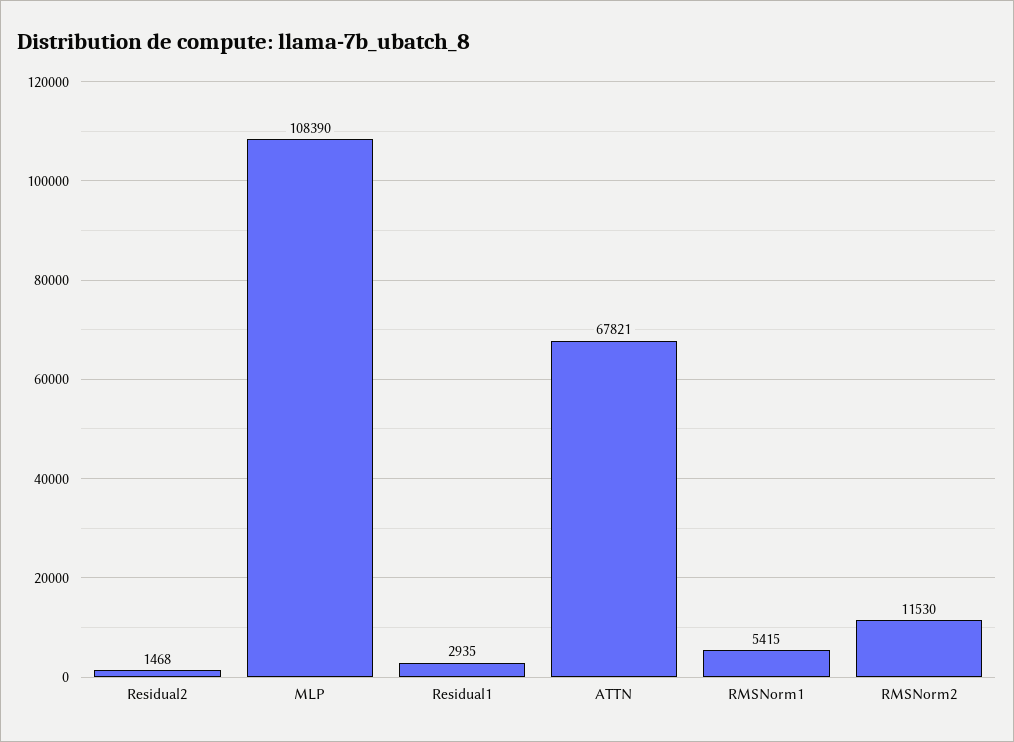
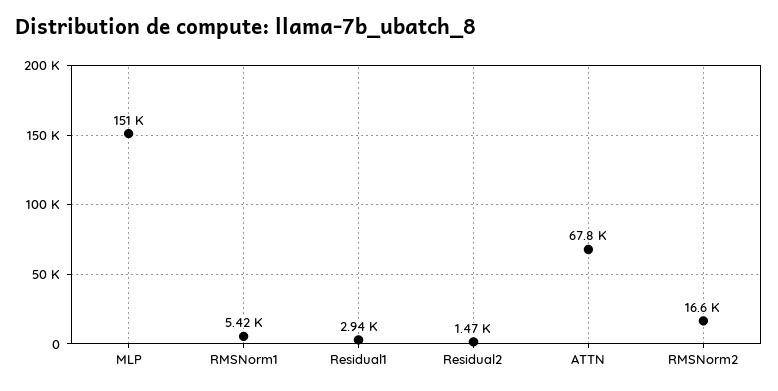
MLP: 108390 -> 151000
RMSNorm2: 11530 -> 16600

